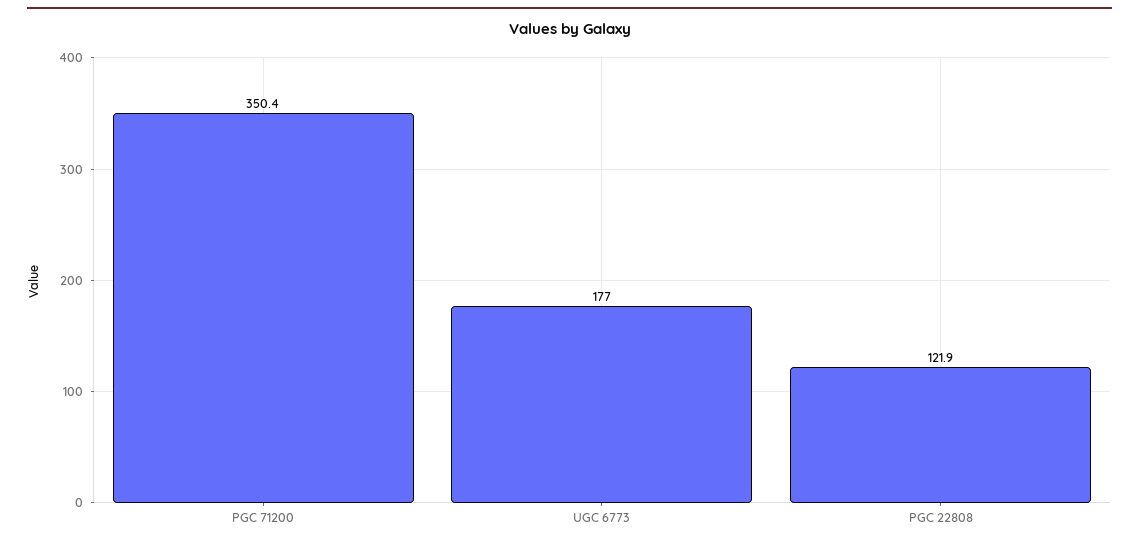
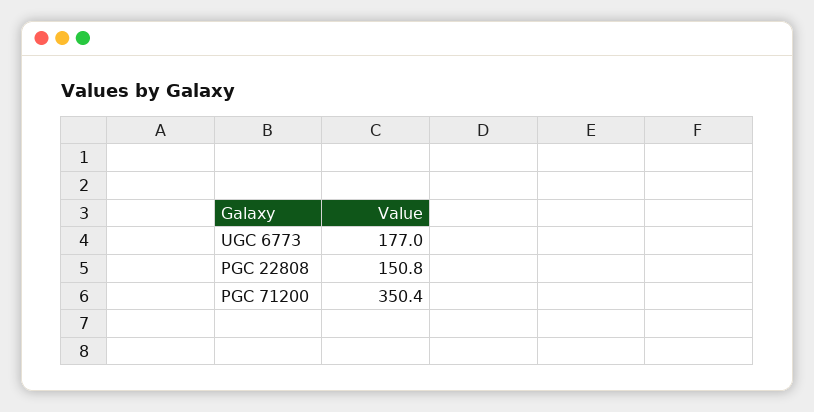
PGC 22808: 121.9 -> 150.8

